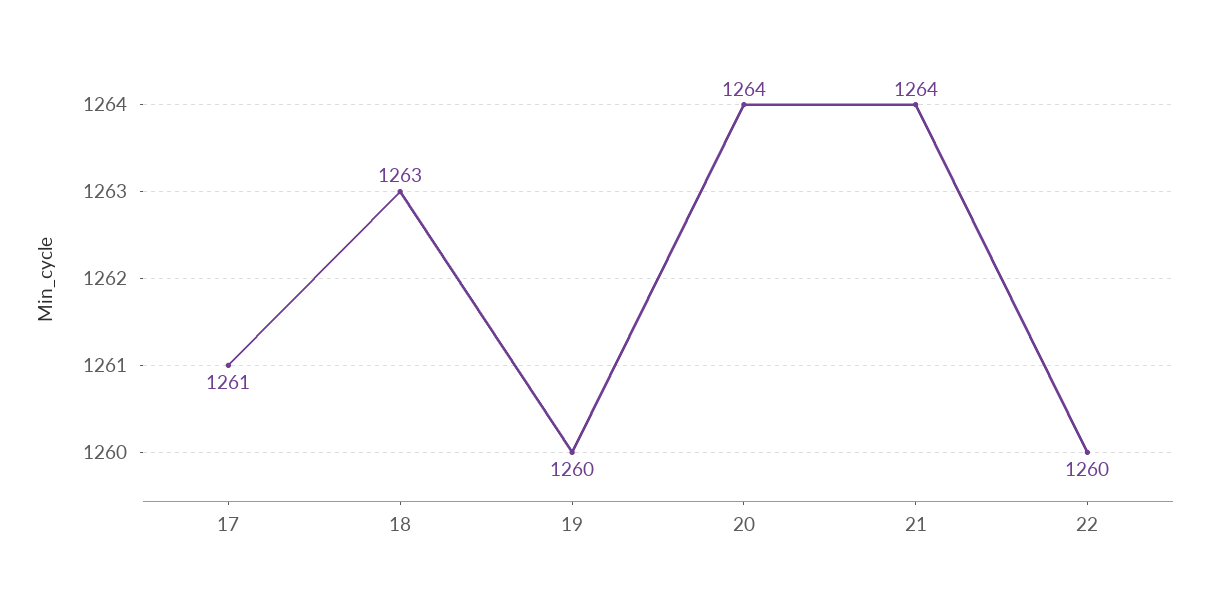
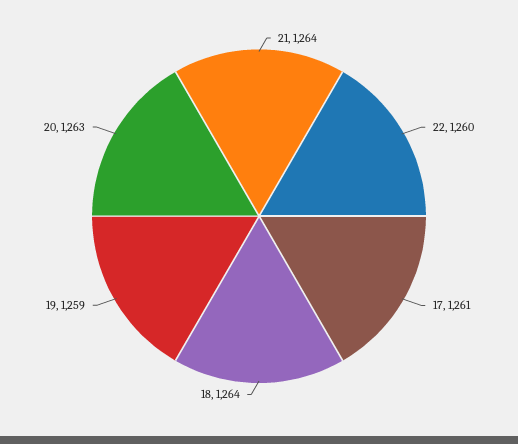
18: 1263 -> 1264
19: 1260 -> 1259
20: 1264 -> 1263

